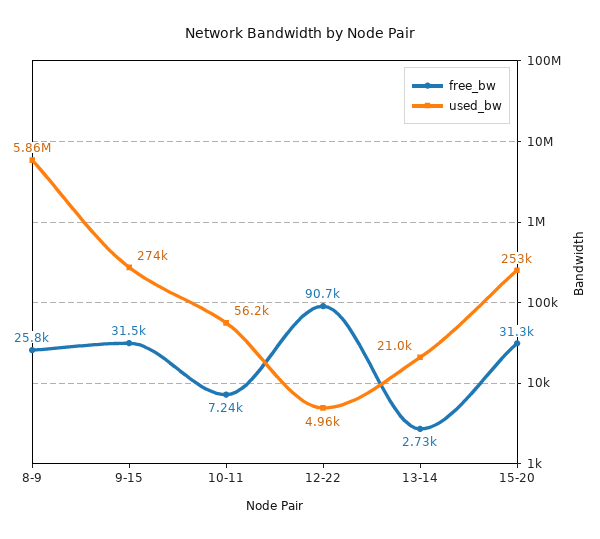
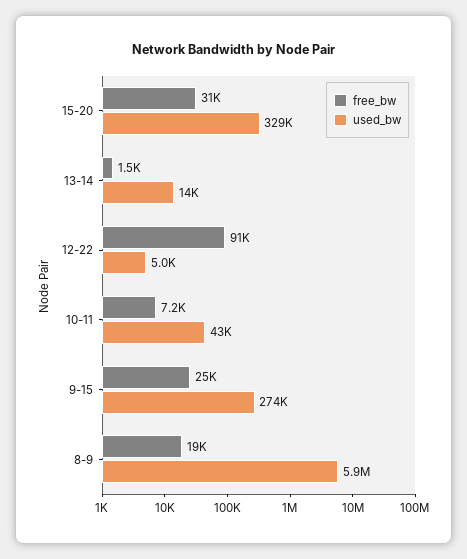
free_bw, 8-9: 25800 -> 19000
free_bw, 9-15: 31500 -> 25000
used_bw, 10-11: 56200 -> 43000
free_bw, 13-14: 2730 -> 1500
used_bw, 13-14: 21000 -> 14000
used_bw, 15-20: 253000 -> 329000

